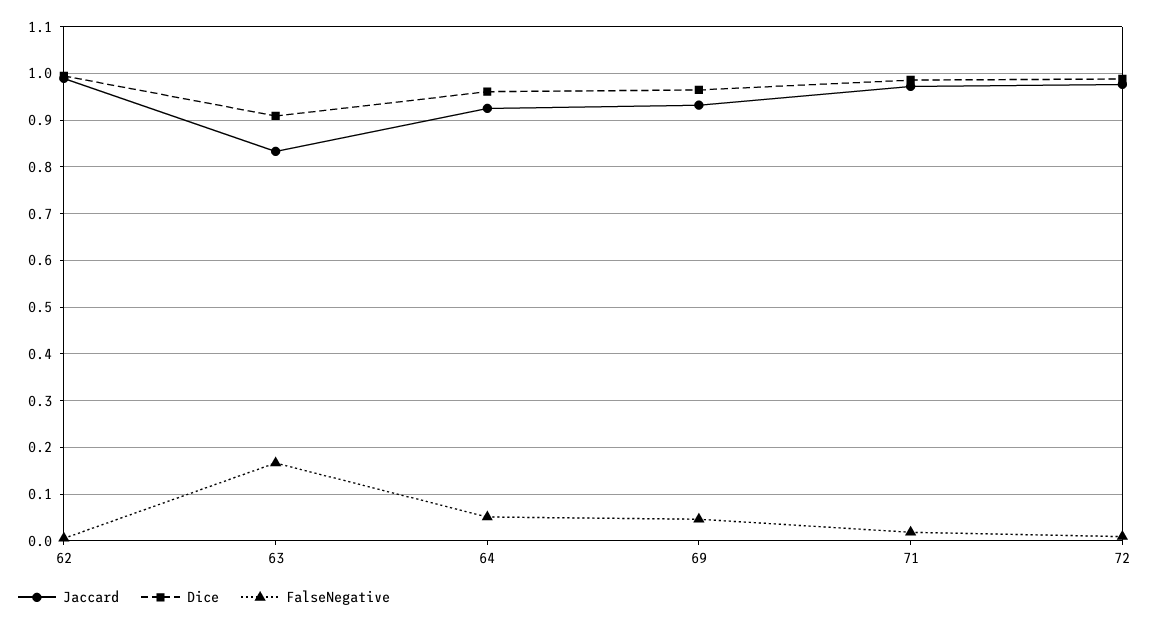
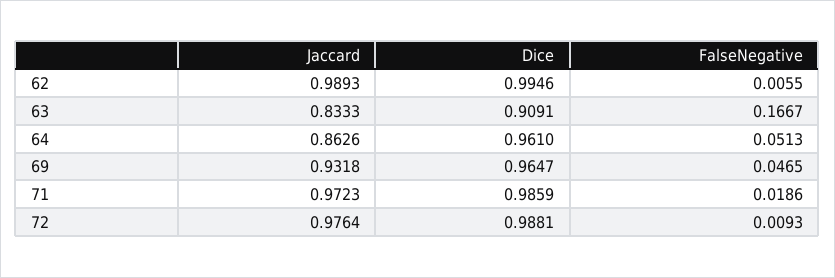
Jaccard, 64: 0.92 -> 0.8626

